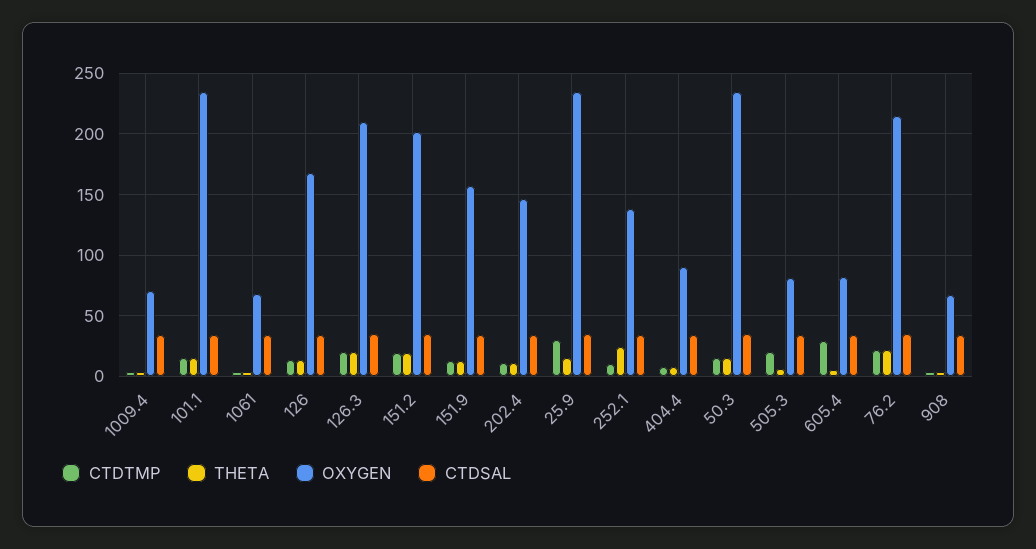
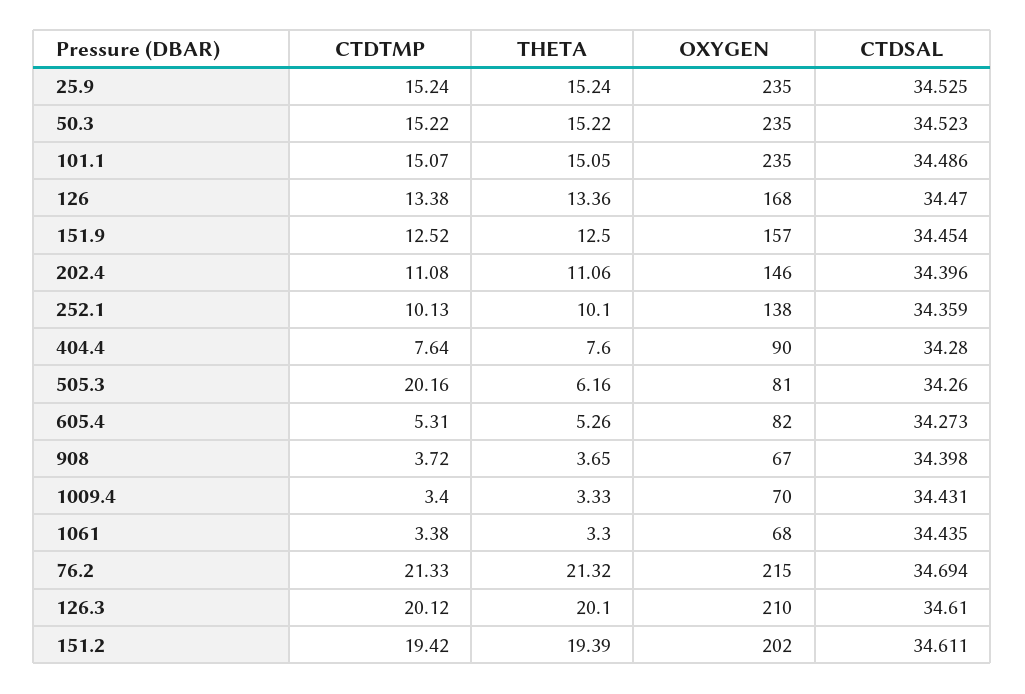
CTDTMP, 25.9: 30 -> 15.24
THETA, 252.1: 25 -> 10.1
CTDTMP, 605.4: 30 -> 5.31

